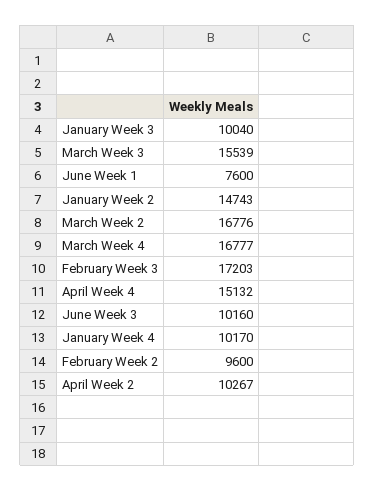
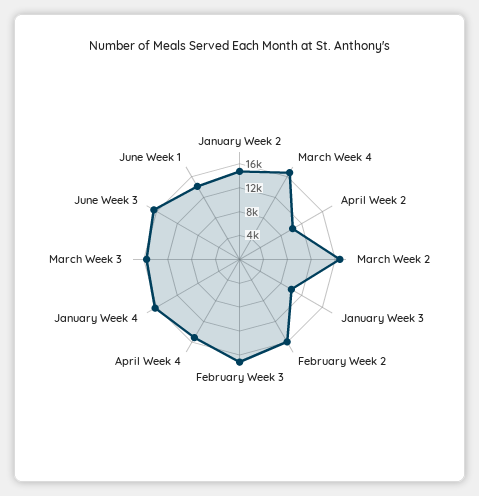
June Week 1: 7600 -> 14000
June Week 3: 10160 -> 16000
January Week 4: 10170 -> 16000
February Week 2: 9600 -> 16000

